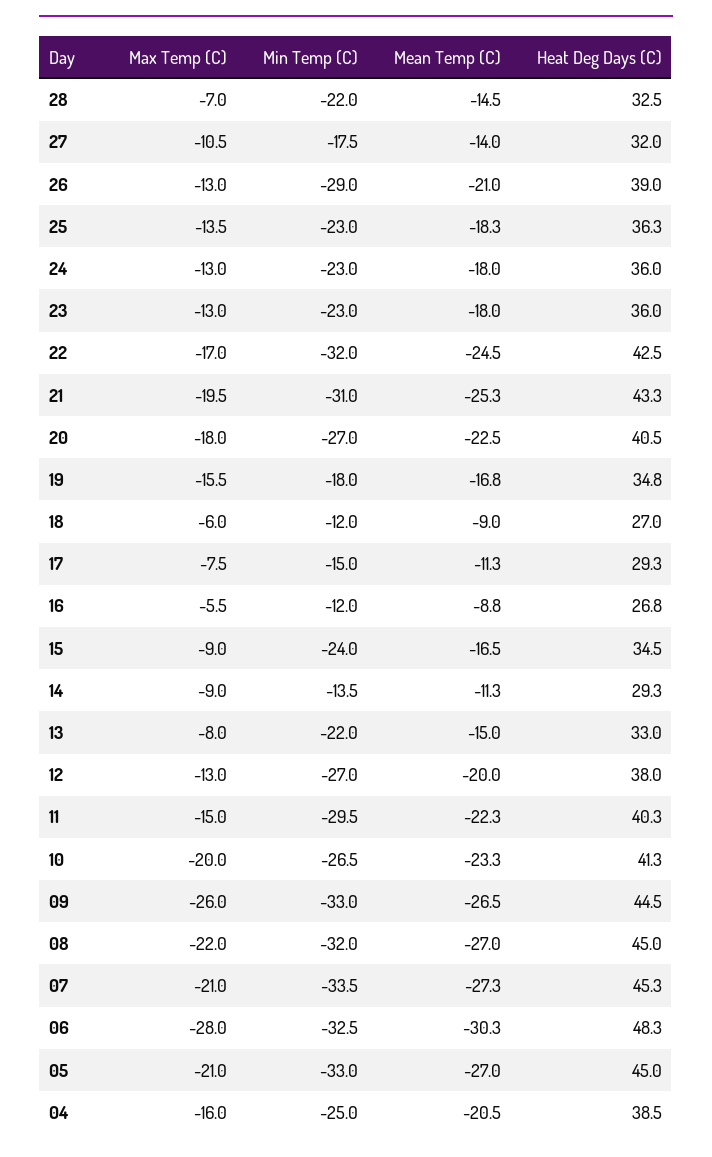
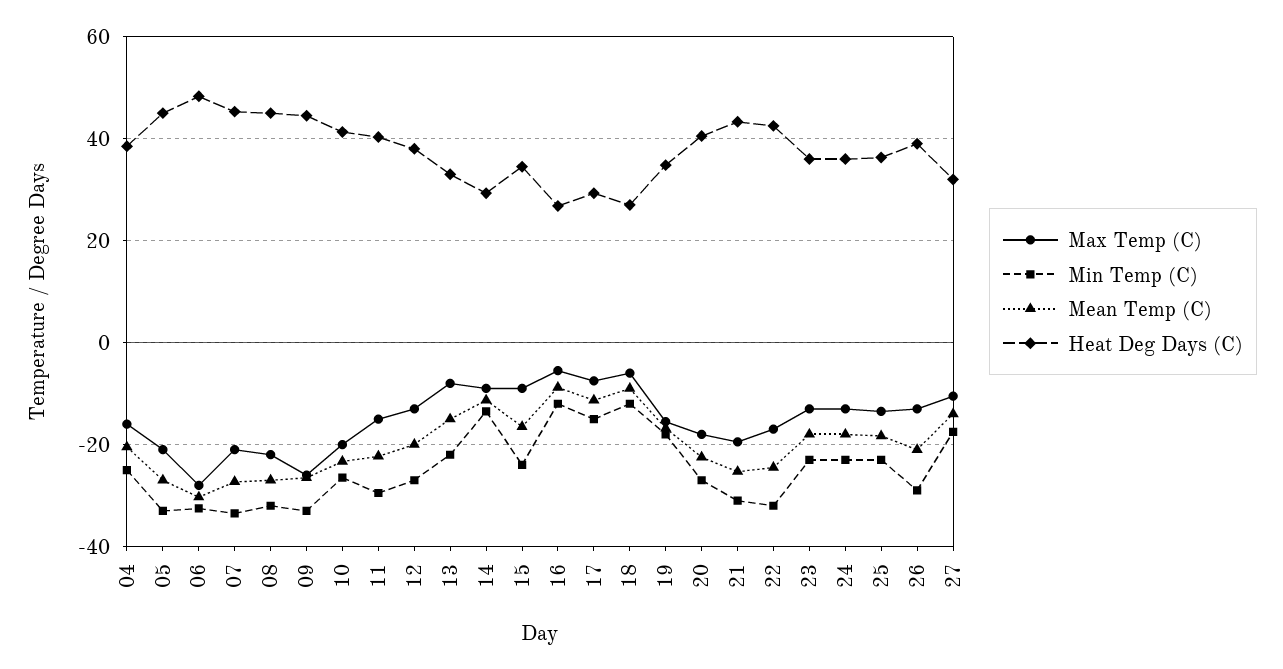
Max Temp (C), 28: -7 -> none
Min Temp (C), 28: -22 -> none
Mean Temp (C), 28: -14.5 -> none
Heat Deg Days (C), 28: 32.5 -> none

